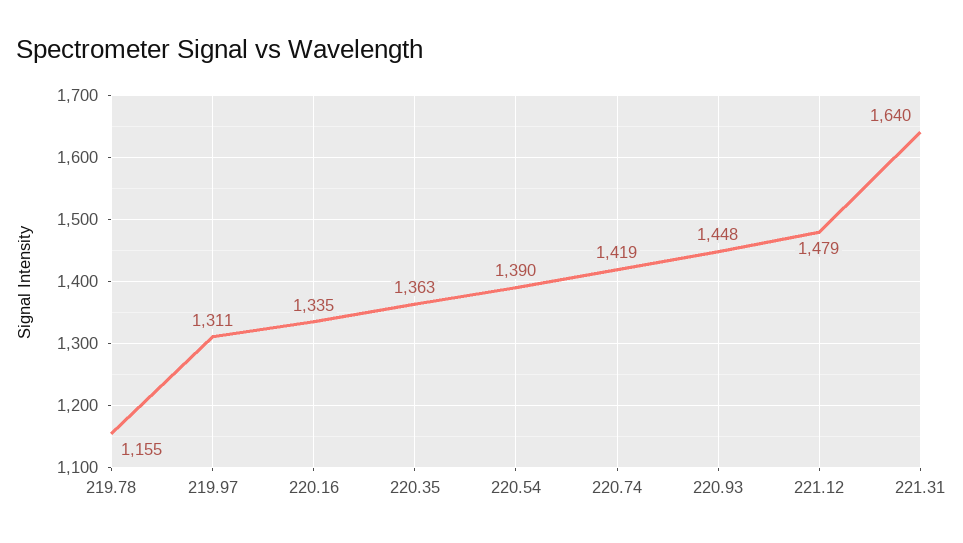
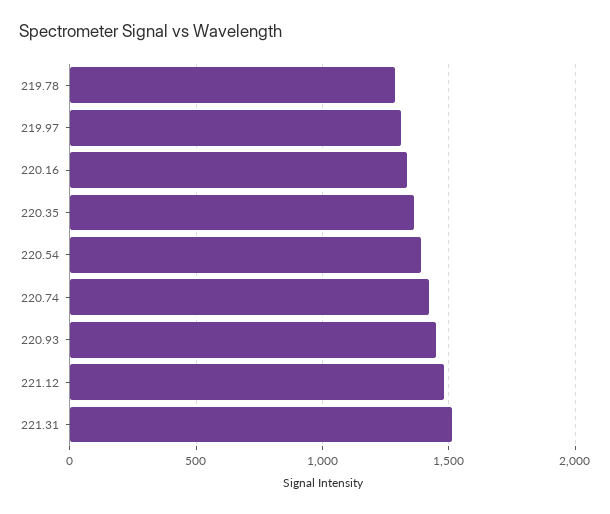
219.78: 1155 -> 1300
221.31: 1640 -> 1500

